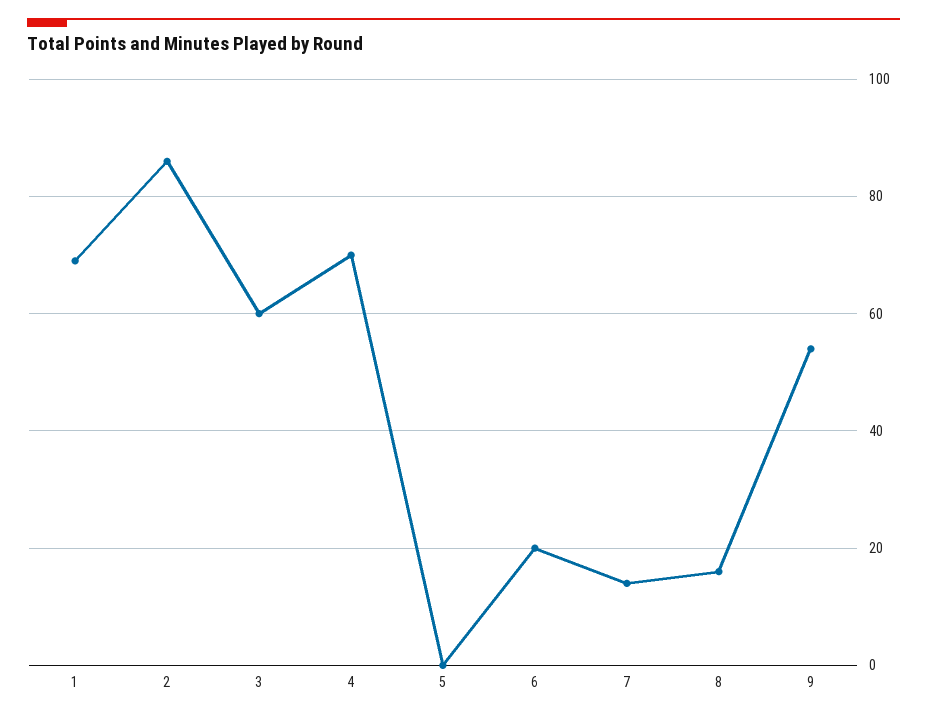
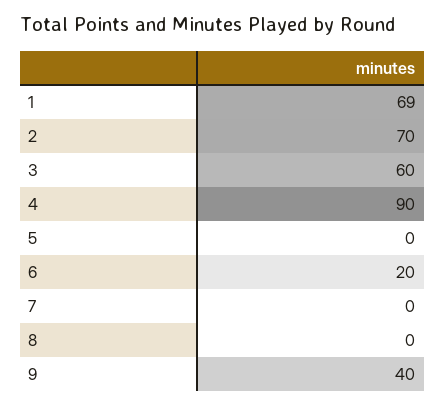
2: 85 -> 70
4: 70 -> 90
7: 15 -> 0
8: 15 -> 0
9: 55 -> 40

